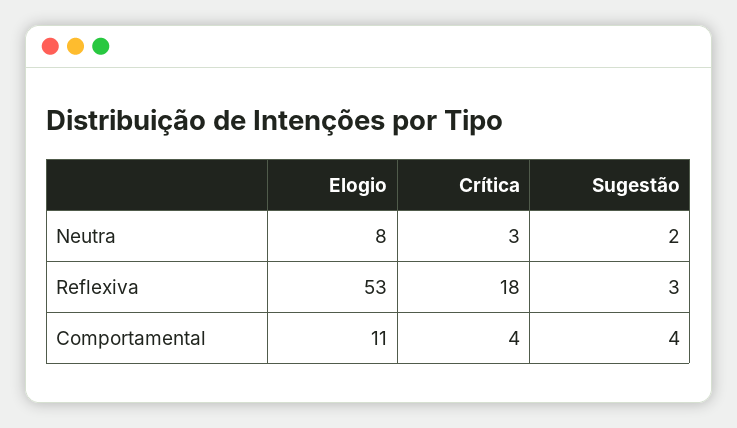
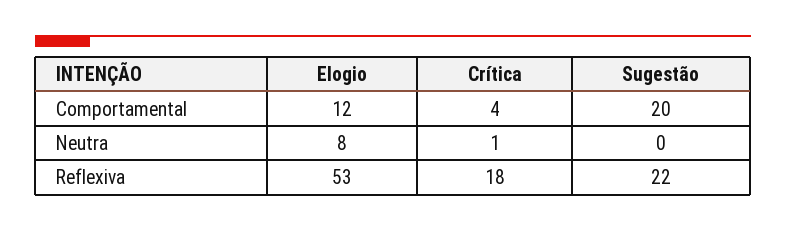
Crítica, Neutra: 3 -> 1
Sugestão, Neutra: 2 -> 0
Sugestão, Reflexiva: 3 -> 22
Elogio, Comportamental: 11 -> 12
Sugestão, Comportamental: 4 -> 20

